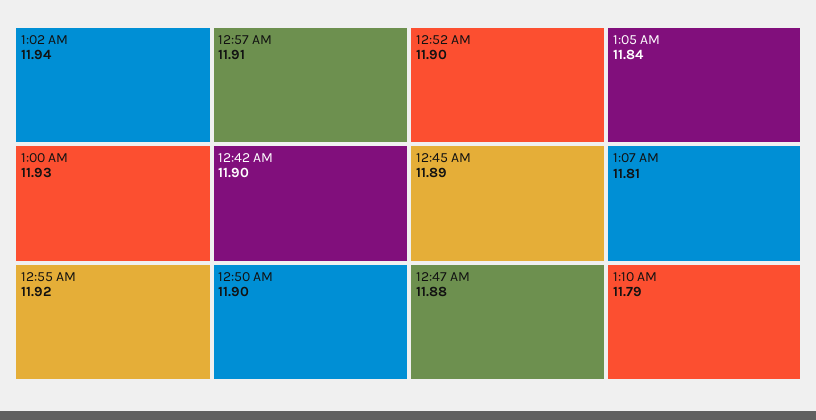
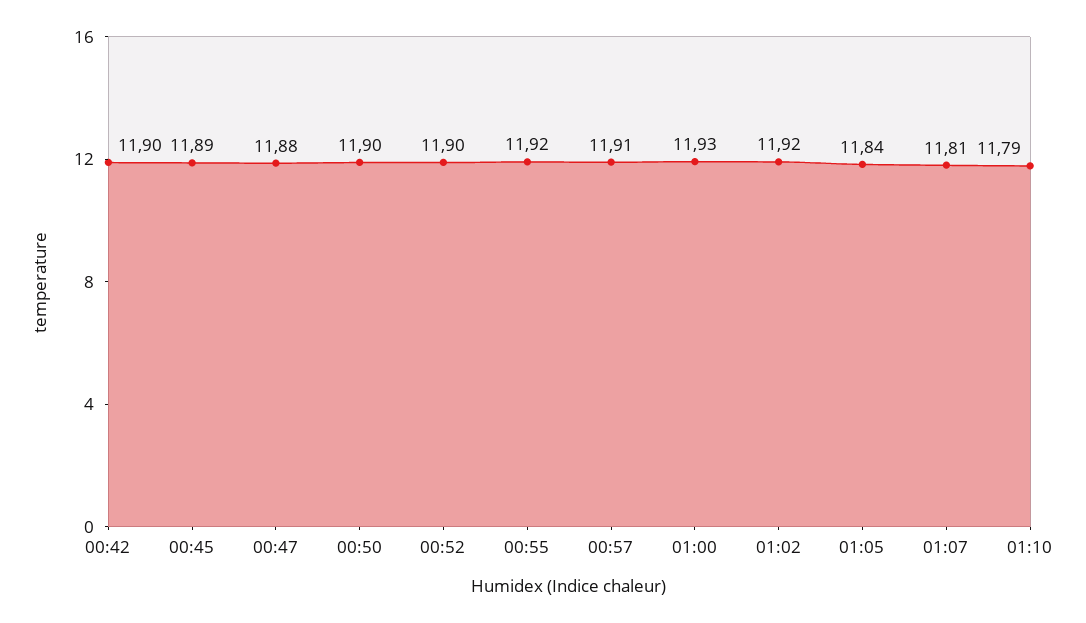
1:02 AM: 11.94 -> 11.92

